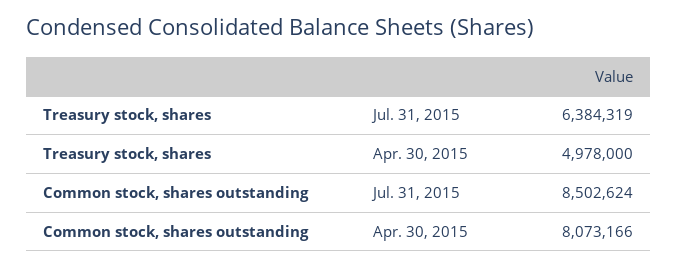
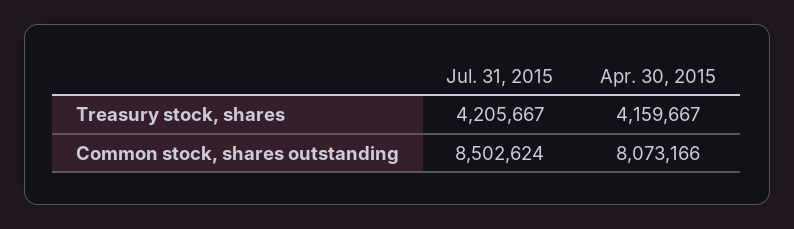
Treasury stock, shares, Jul. 31, 2015: 6384319 -> 4205667
Treasury stock, shares, Apr. 30, 2015: 4978000 -> 4159667

